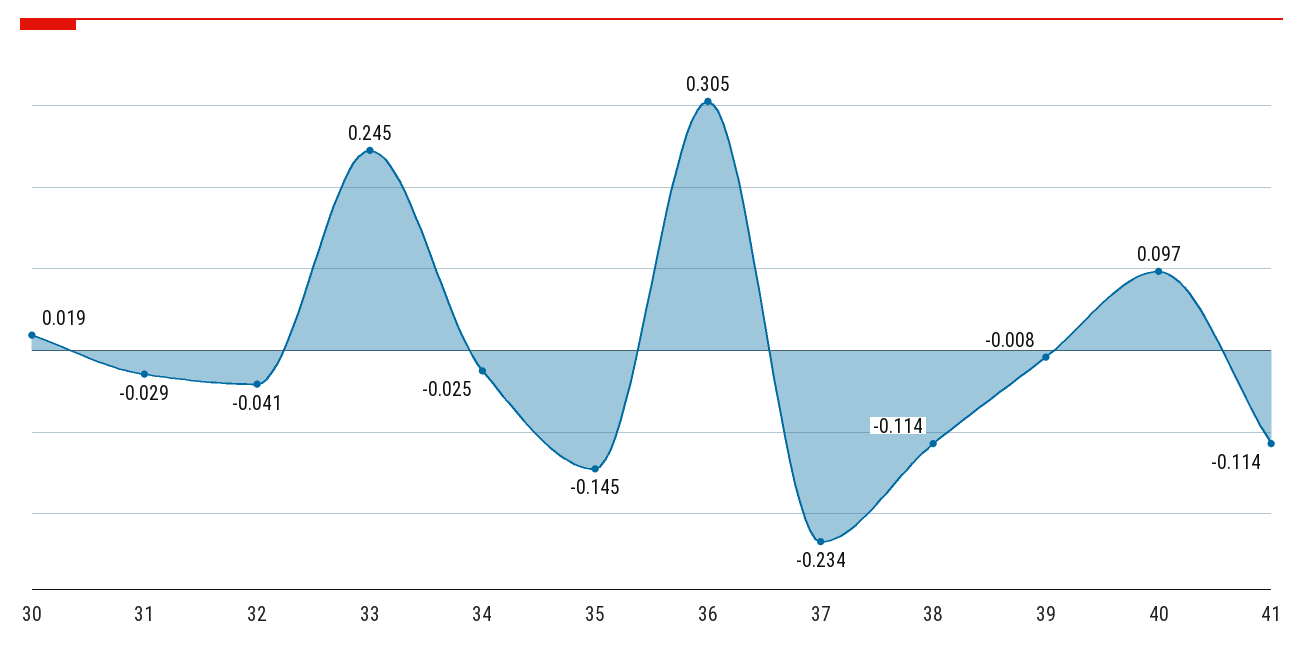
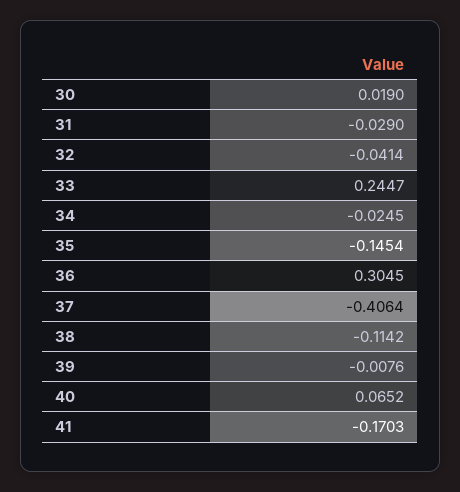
37: -0.234 -> -0.4064
40: 0.097 -> 0.0652
41: -0.114 -> -0.1703

